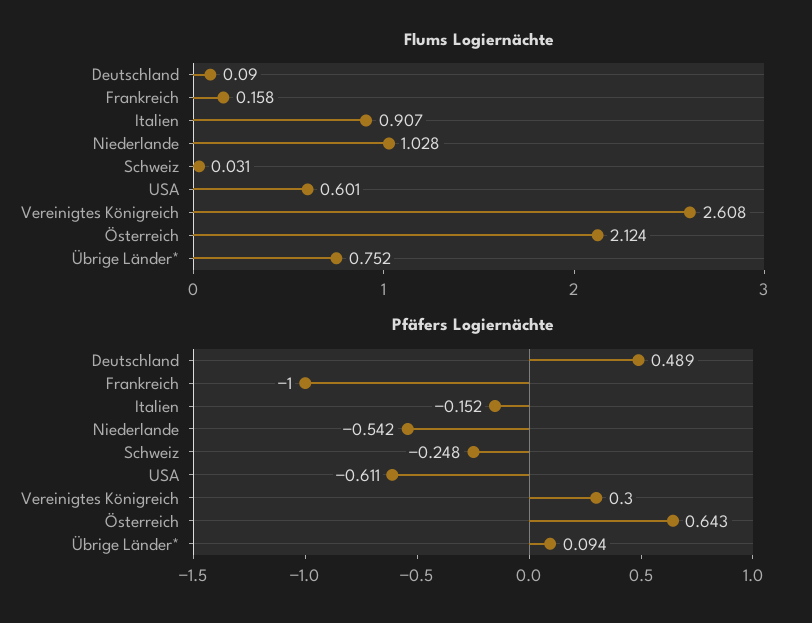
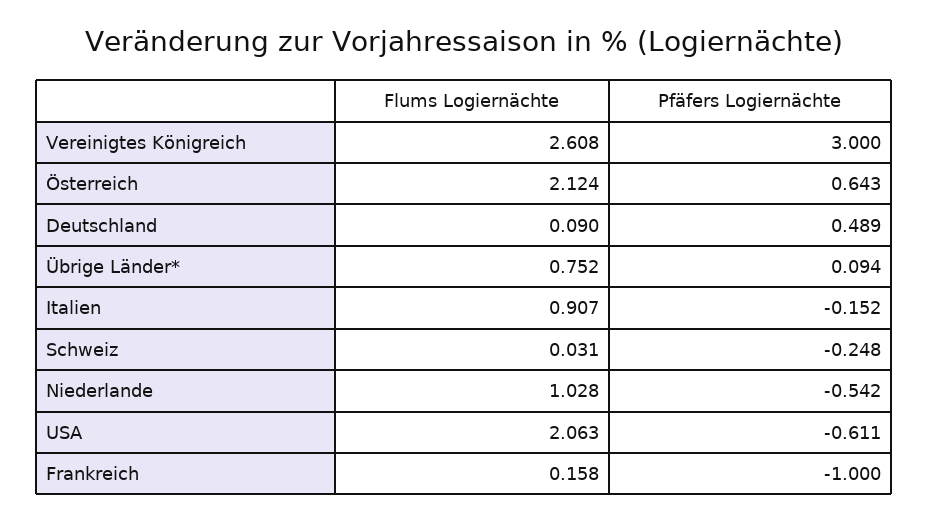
Flums Logiernächte, USA: 0.601 -> 2.063
Pfäfers Logiernächte, Vereinigtes Königreich: 0.3 -> 3

